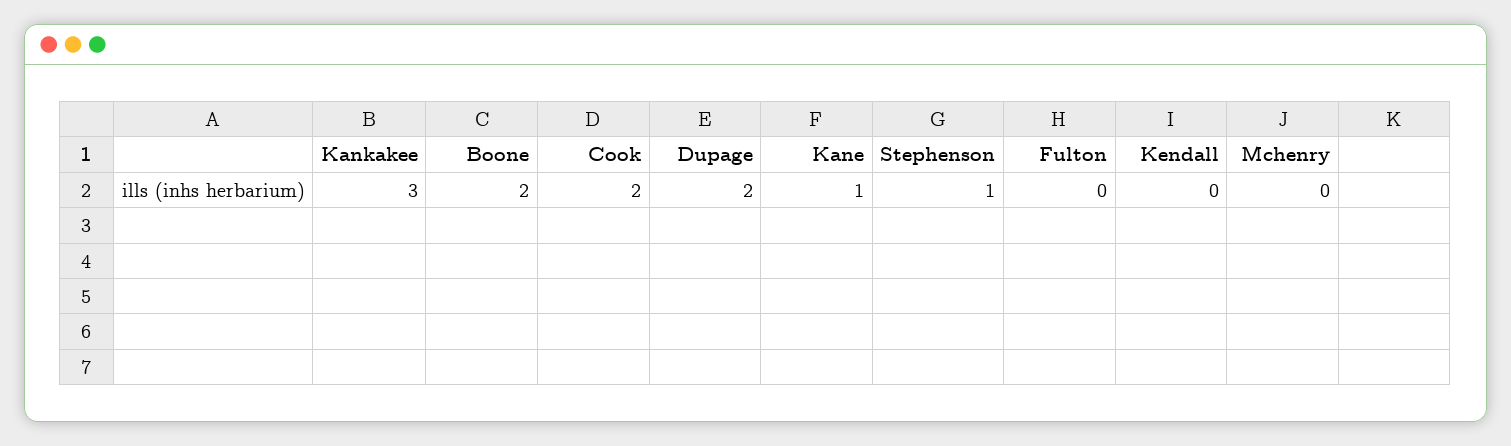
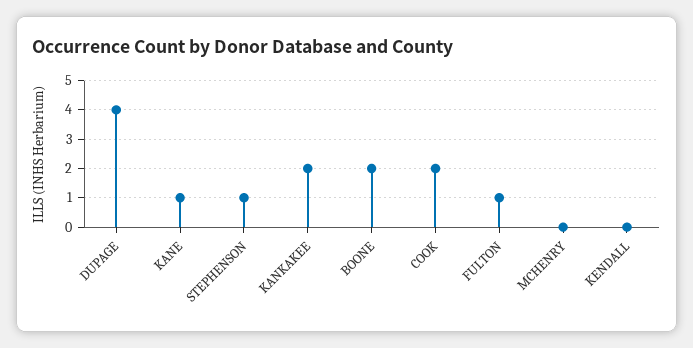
Kankakee: 3 -> 2
Dupage: 2 -> 4
Fulton: 0 -> 1

